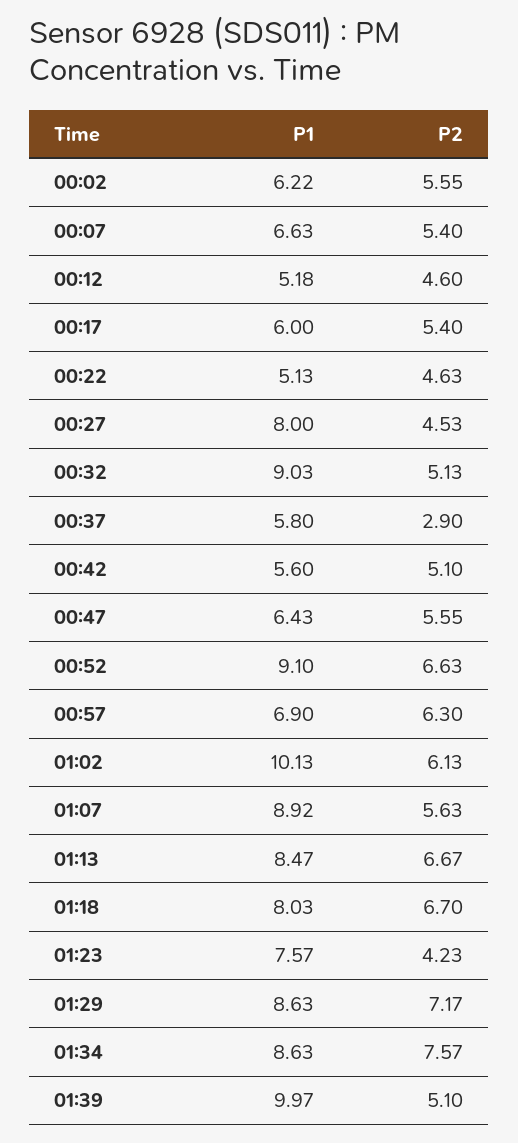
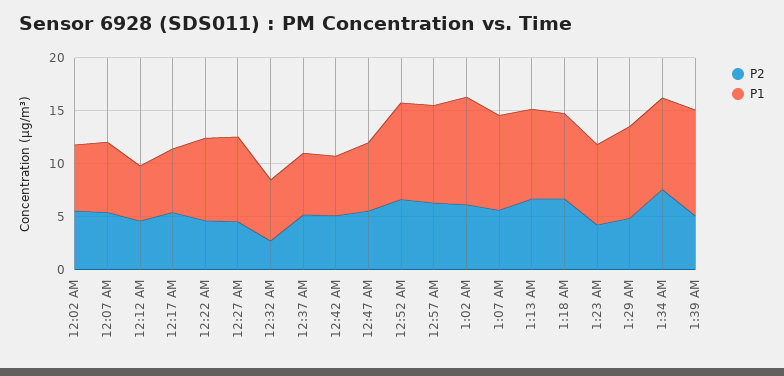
P1, 00:22: 5.13 -> 8
P1, 00:32: 9.03 -> 6
P2, 00:32: 5.13 -> 3
P2, 00:37: 2.9 -> 5
P1, 00:57: 6.9 -> 9
P2, 01:29: 7.17 -> 5

